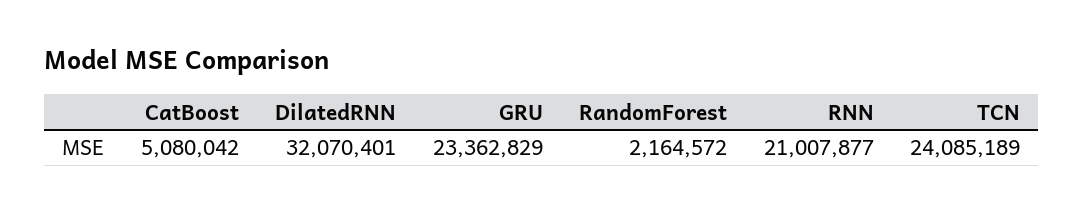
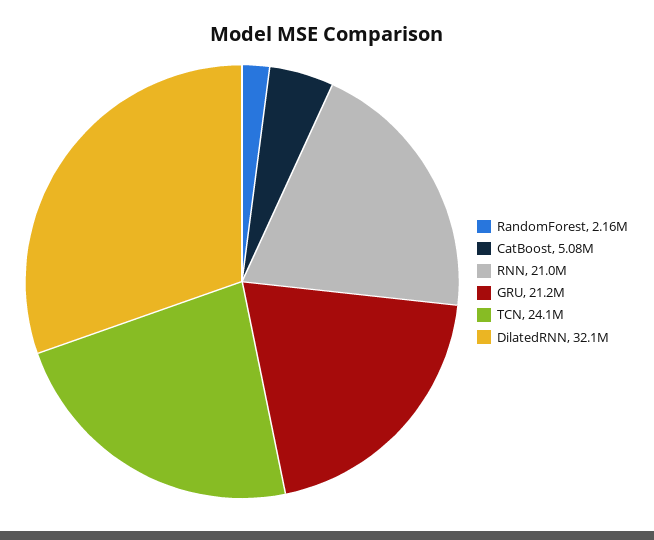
GRU: 23362829 -> 21200000

